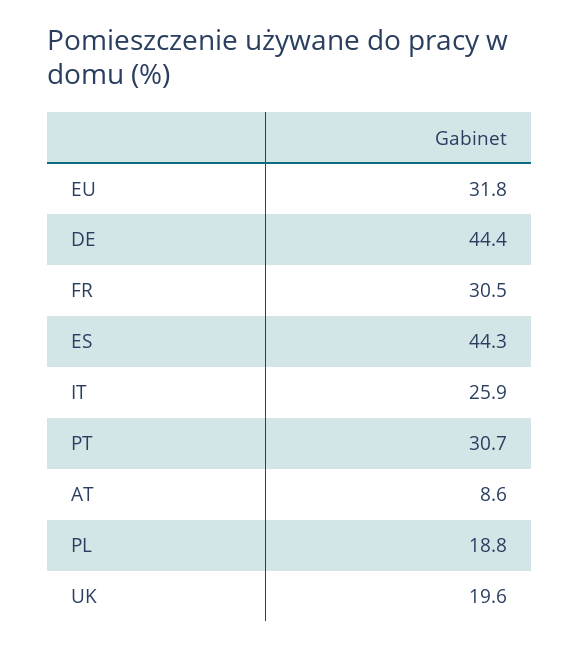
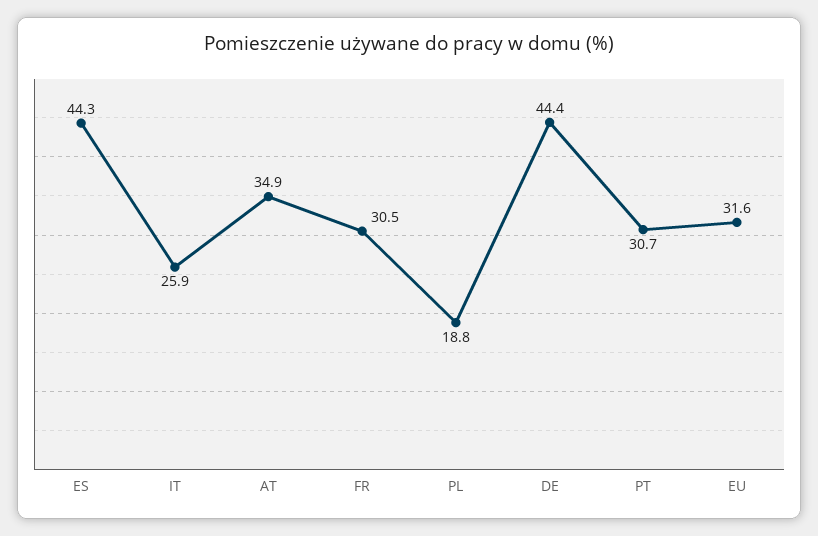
EU: 31.8 -> 31.6
AT: 8.6 -> 34.9
UK: 19.6 -> none

